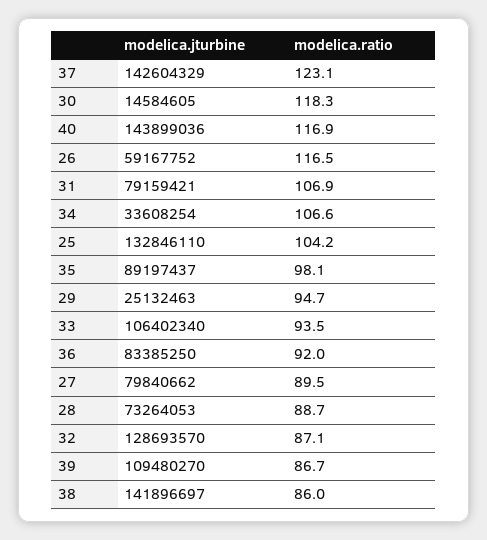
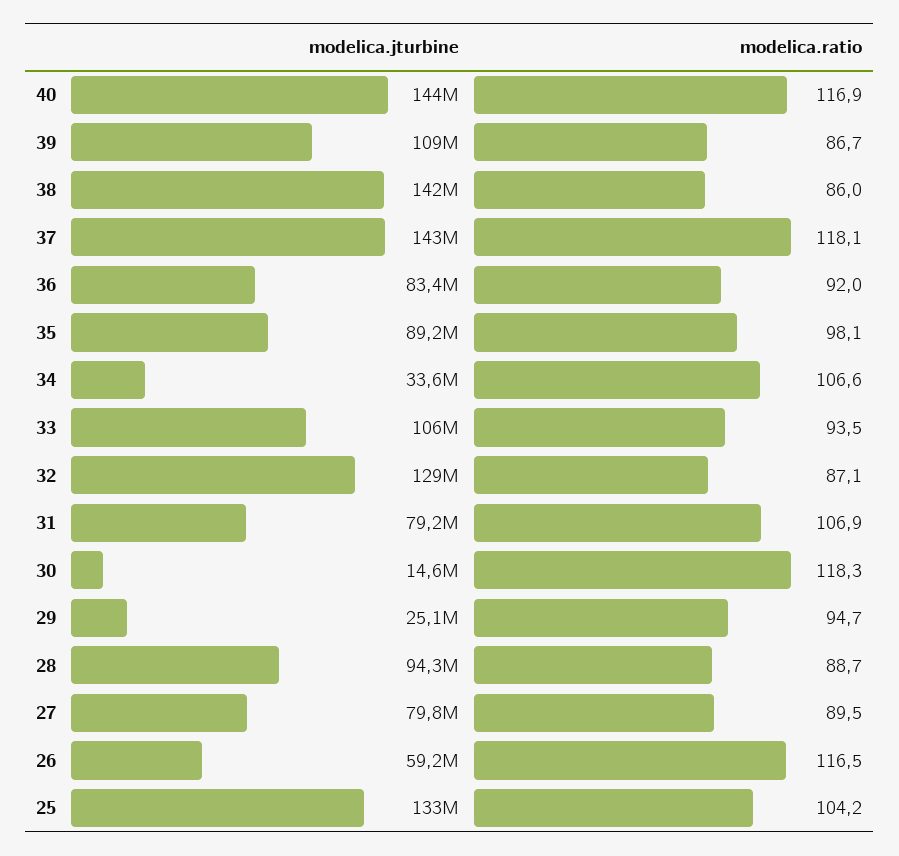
modelica.ratio, 37: 123.1 -> 118.1
modelica.jturbine, 28: 73264053 -> 94300000

